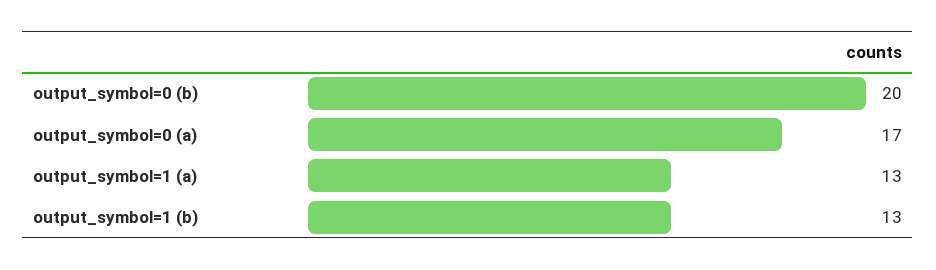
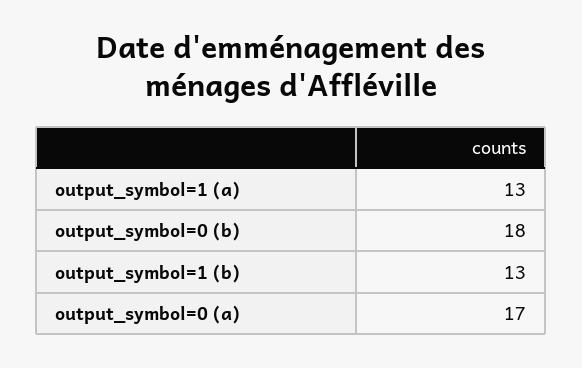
output_symbol=0 (b): 20 -> 18

